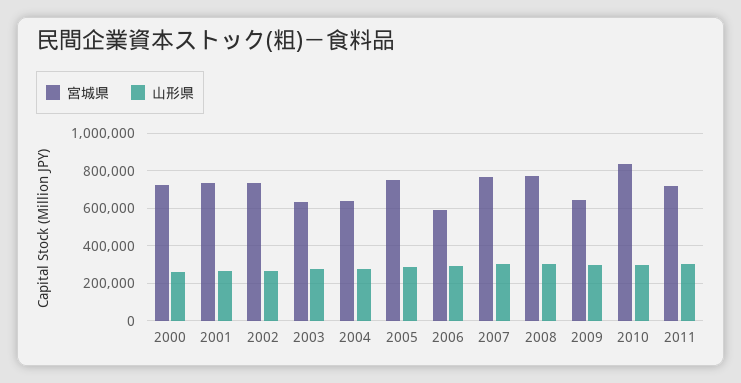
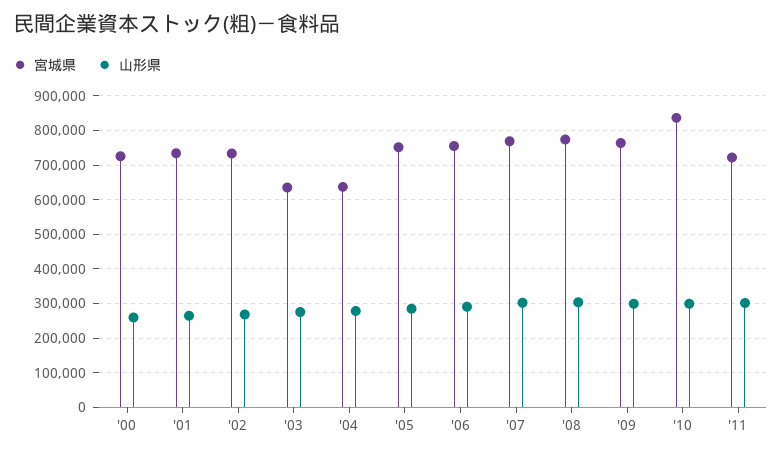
宮城県, 2006: 600000 -> 760000
宮城県, 2009: 650000 -> 760000

